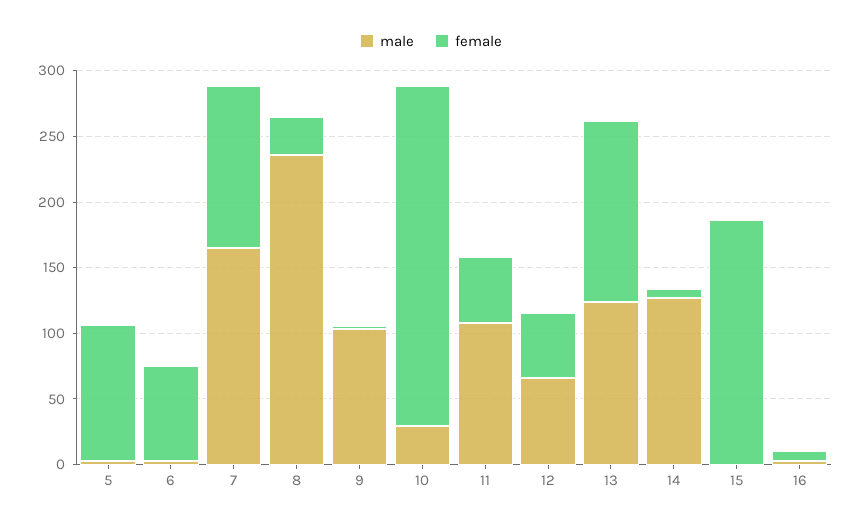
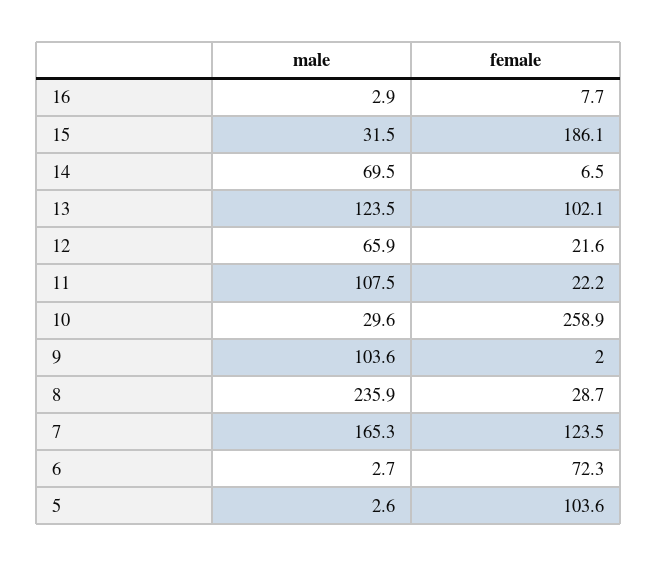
female, 11: 50 -> 22.2
female, 12: 50 -> 21.6
female, 13: 140 -> 102.1
male, 14: 130 -> 69.5
male, 15: 0 -> 31.5

